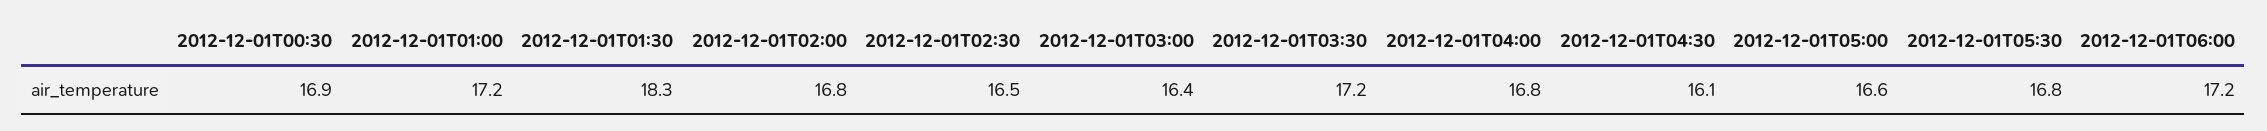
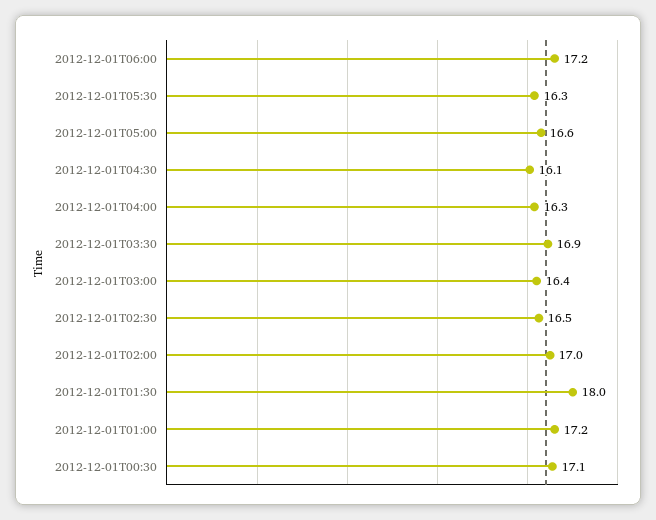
2012-12-01T00:30: 16.9 -> 17.1
2012-12-01T01:30: 18.3 -> 18
2012-12-01T02:00: 16.8 -> 17
2012-12-01T03:30: 17.2 -> 16.9
2012-12-01T04:00: 16.8 -> 16.3
2012-12-01T05:30: 16.8 -> 16.3

